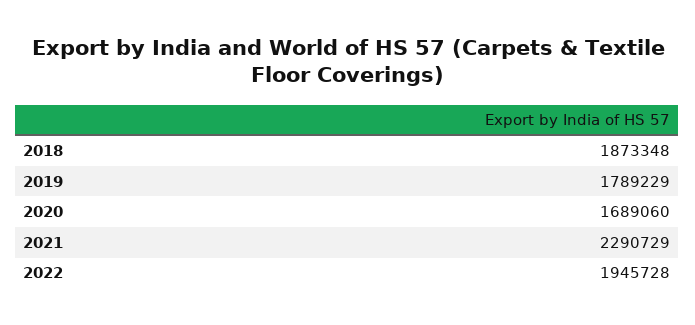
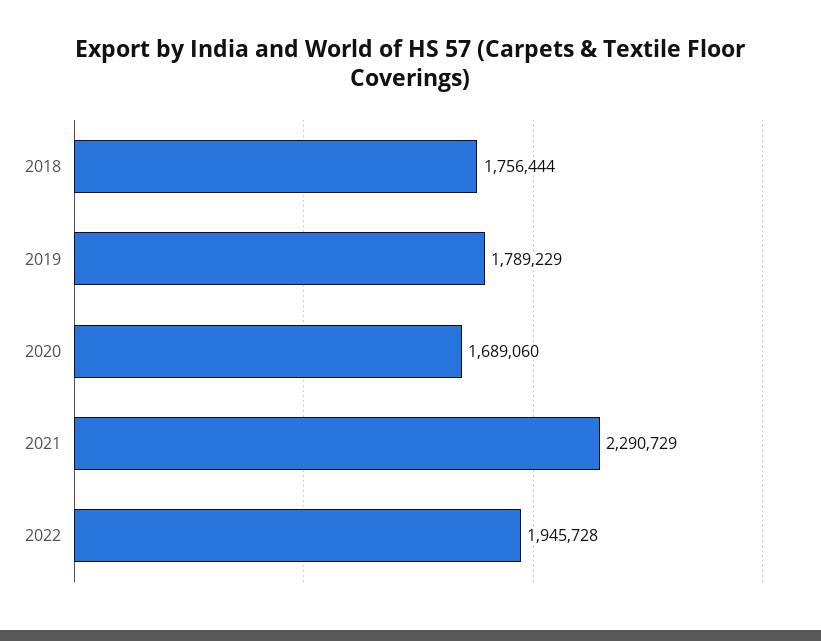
2018: 1873348 -> 1756444

